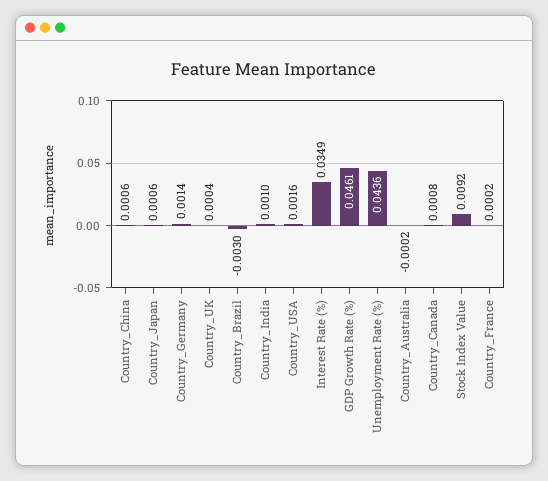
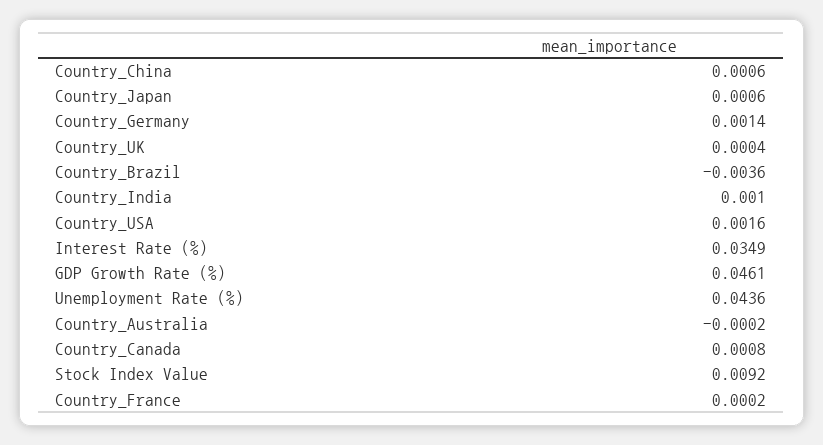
Country_Brazil: -0.003 -> -0.0036

